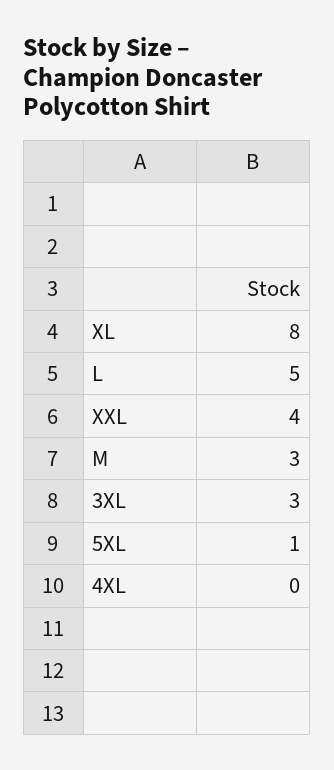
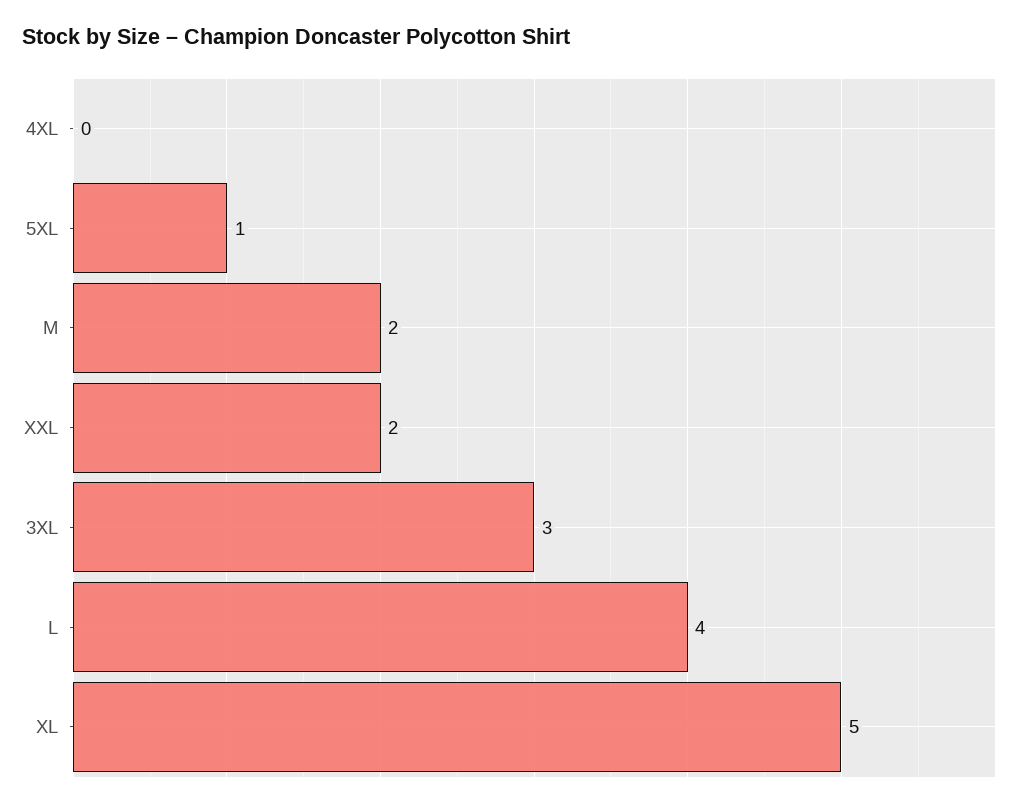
XL: 8 -> 5
L: 5 -> 4
XXL: 4 -> 2
M: 3 -> 2

